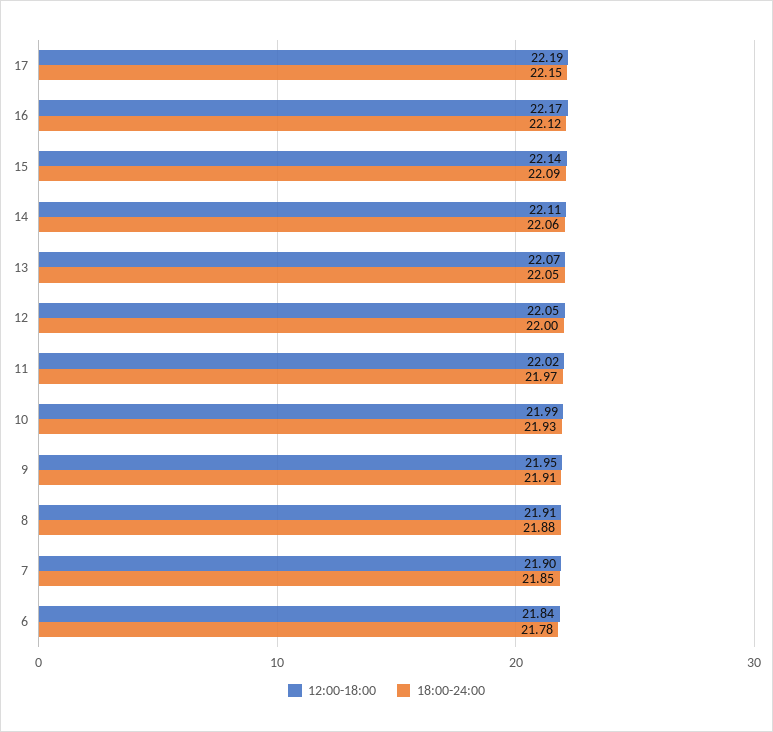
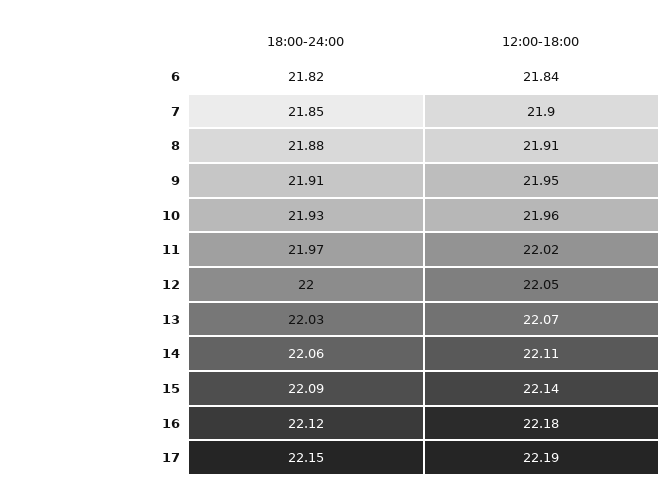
12:00-18:00, 16: 22.17 -> 22.18
18:00-24:00, 13: 22.05 -> 22.03
12:00-18:00, 10: 21.99 -> 21.96
18:00-24:00, 6: 21.78 -> 21.82

